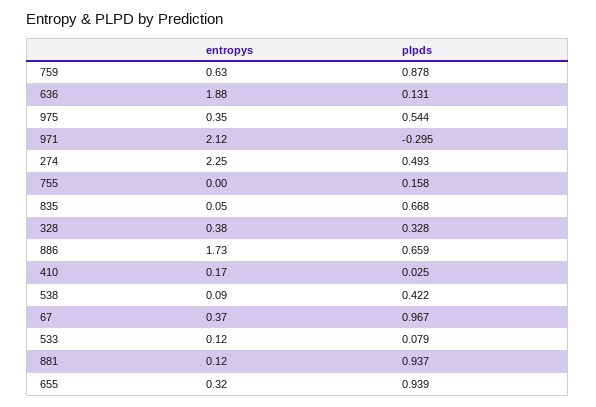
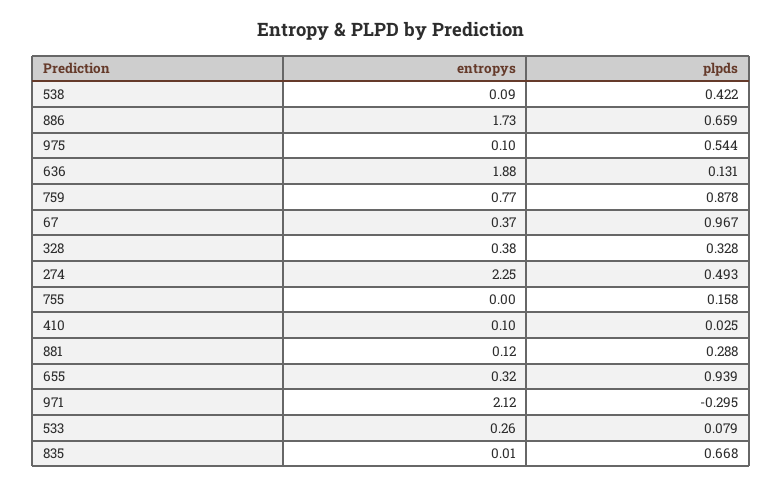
entropys, 759: 0.63 -> 0.77
entropys, 975: 0.35 -> 0.1
entropys, 835: 0.05 -> 0.01
entropys, 410: 0.17 -> 0.1
entropys, 533: 0.12 -> 0.26
plpds, 881: 0.937 -> 0.288

